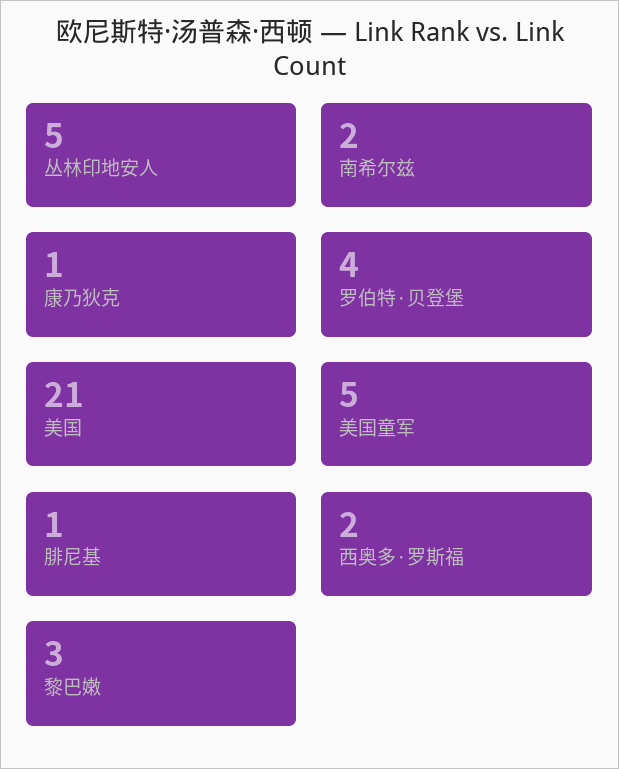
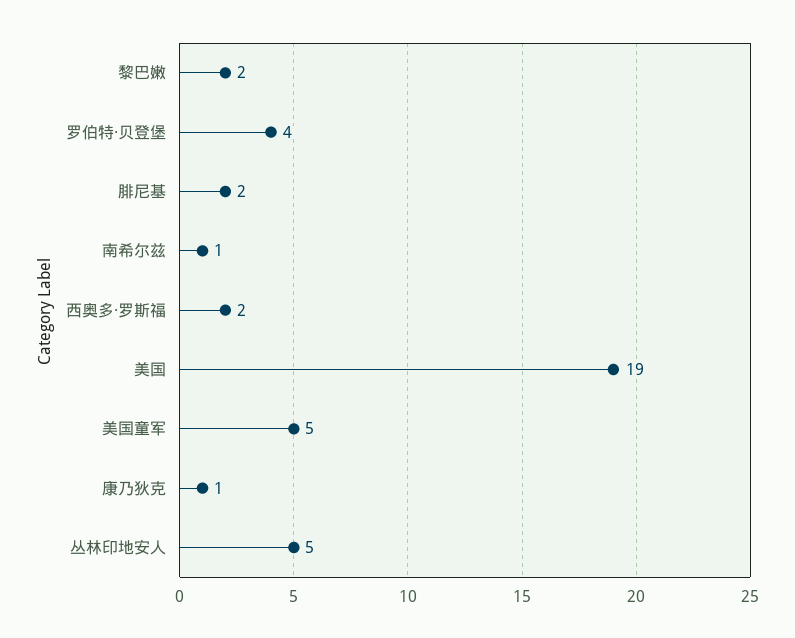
南希尔兹: 2 -> 1
美国: 21 -> 19
腓尼基: 1 -> 2
黎巴嫩: 3 -> 2

